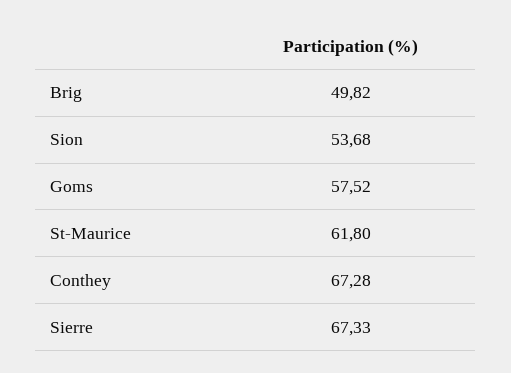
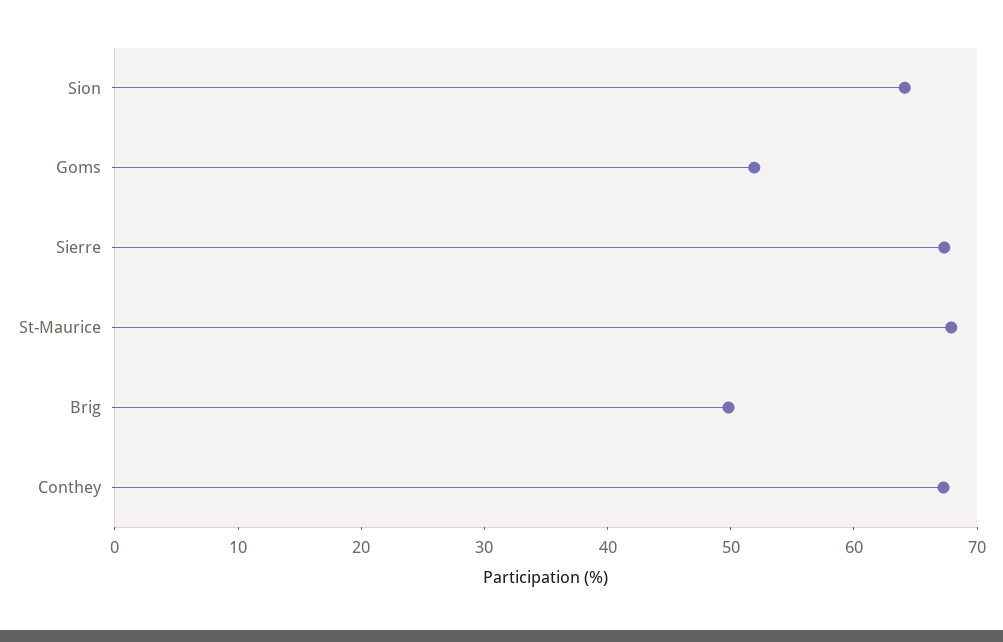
Sion: 53.68 -> 64
Goms: 57.52 -> 52
St-Maurice: 61.8 -> 68

